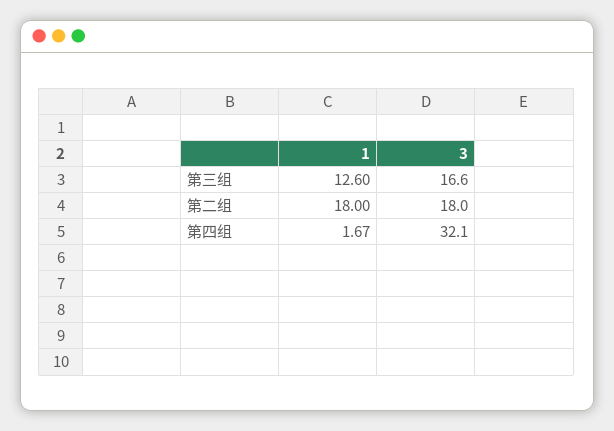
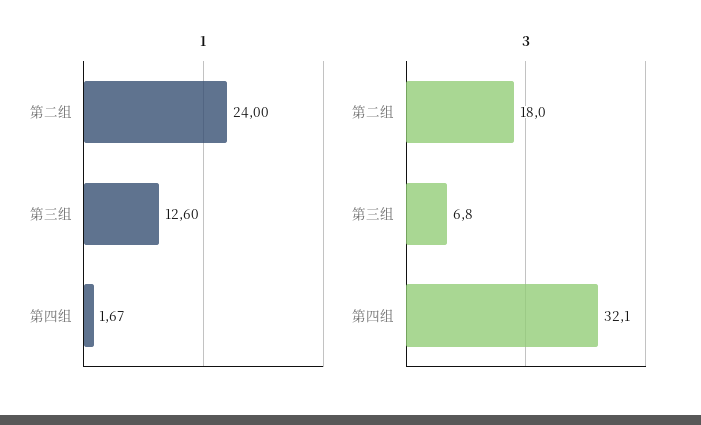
3, 第三组: 16.6 -> 6.8
1, 第二组: 18 -> 24

